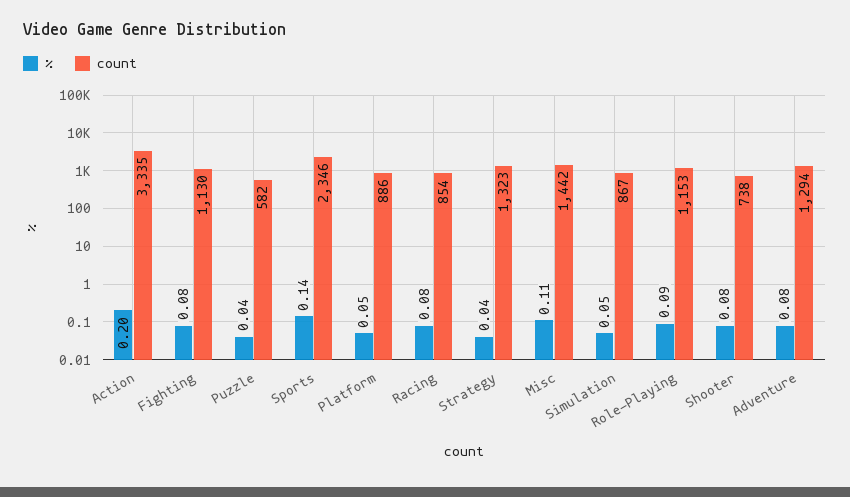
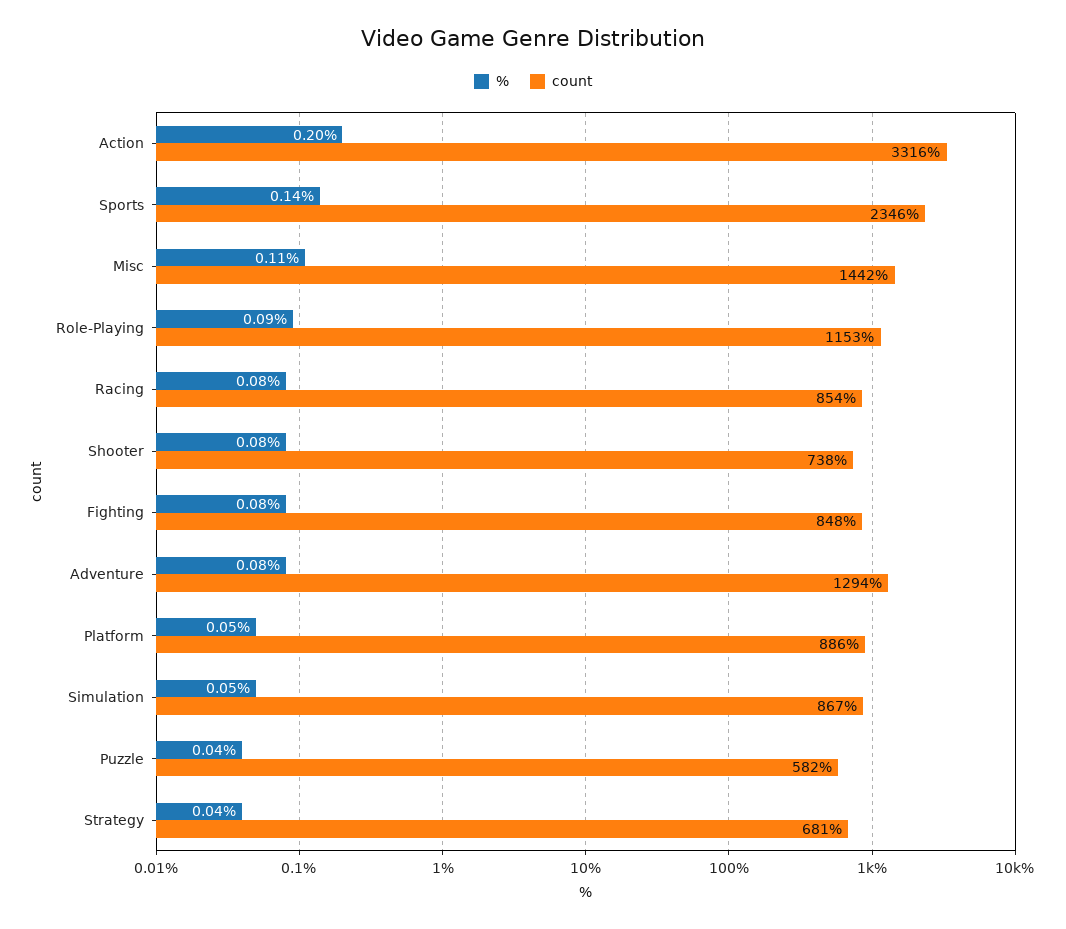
count, Action: 3335 -> 3316
count, Fighting: 1130 -> 848
count, Strategy: 1323 -> 681

